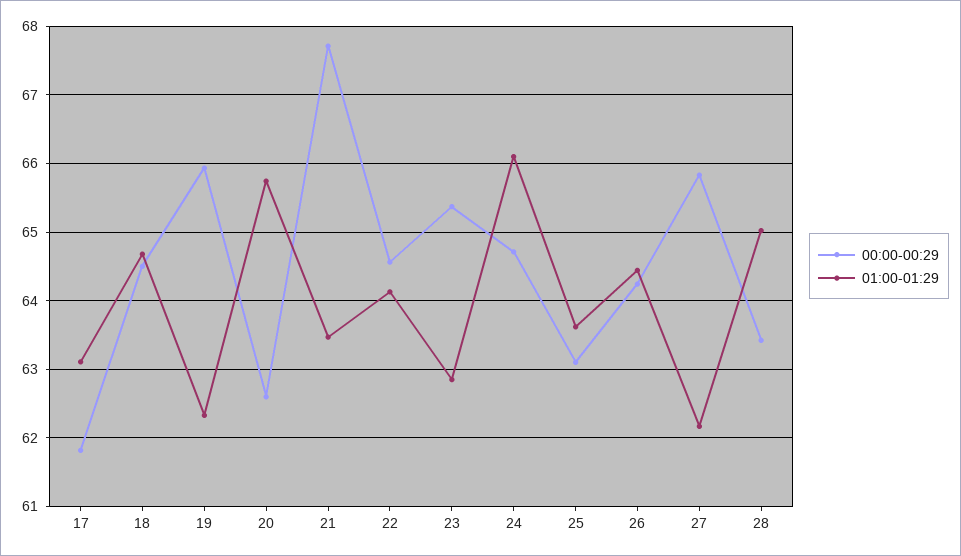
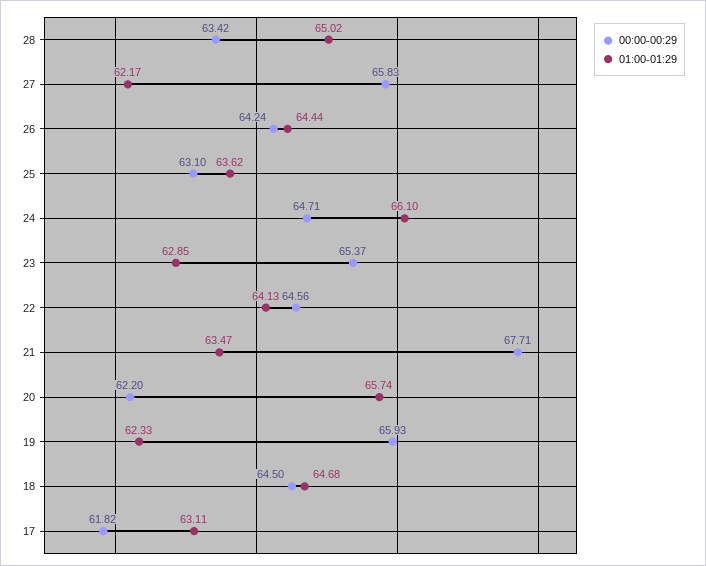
00:00-00:29, 20: 62.6 -> 62.2

